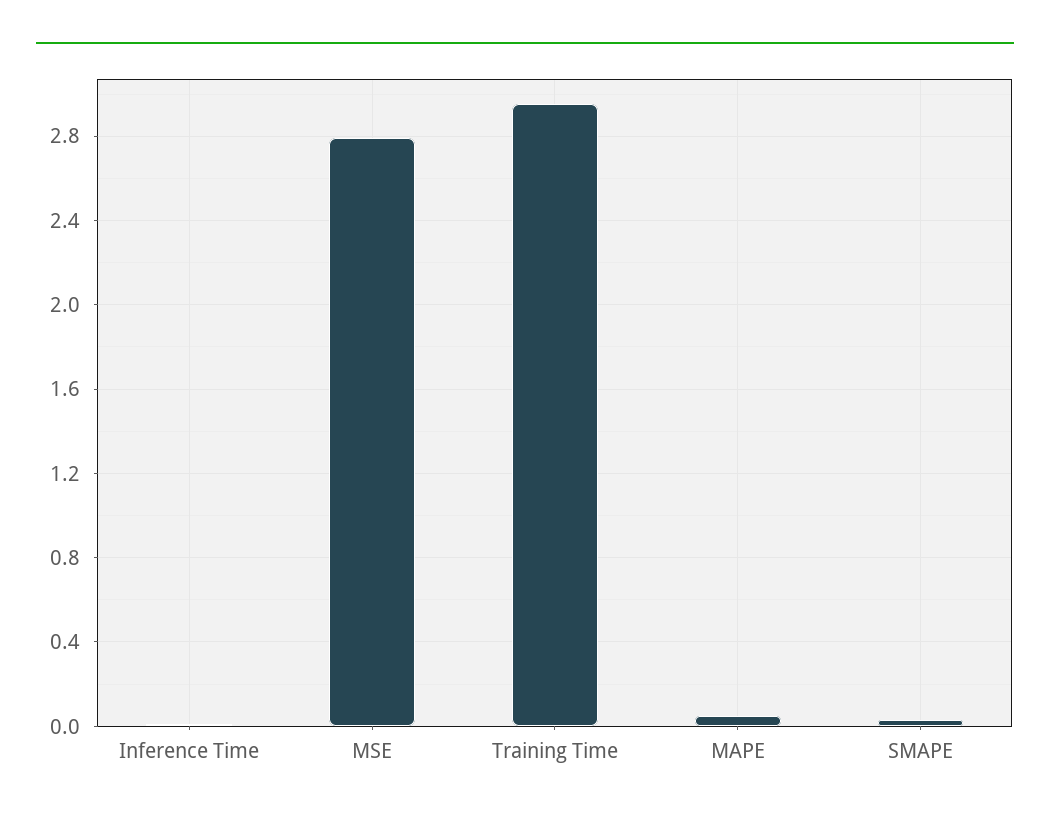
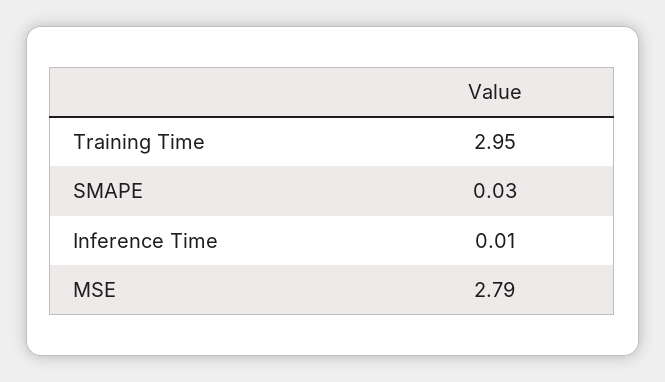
MAPE: 0.05 -> none

